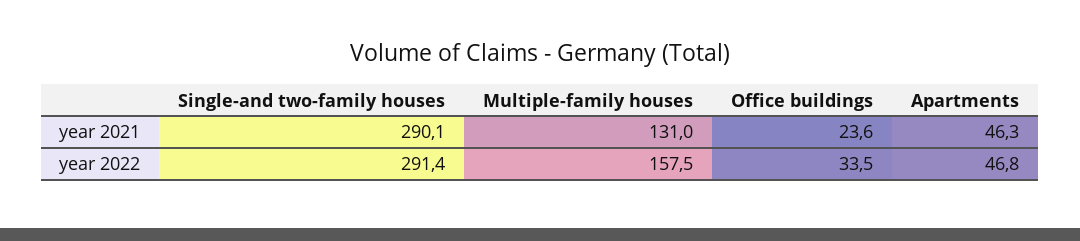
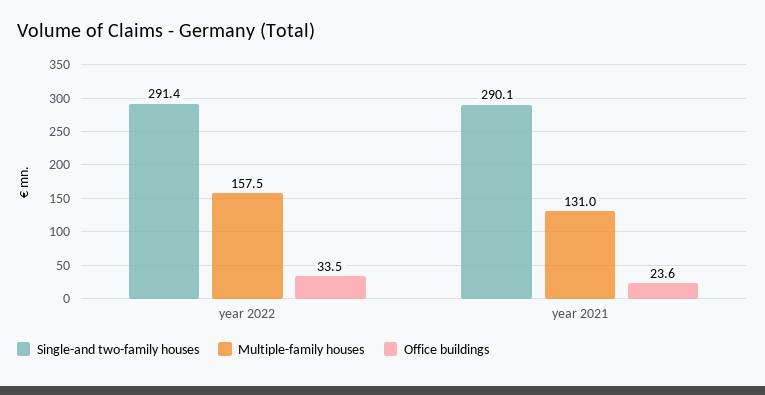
Apartments, year 2021: 46.3 -> none
Apartments, year 2022: 46.8 -> none

